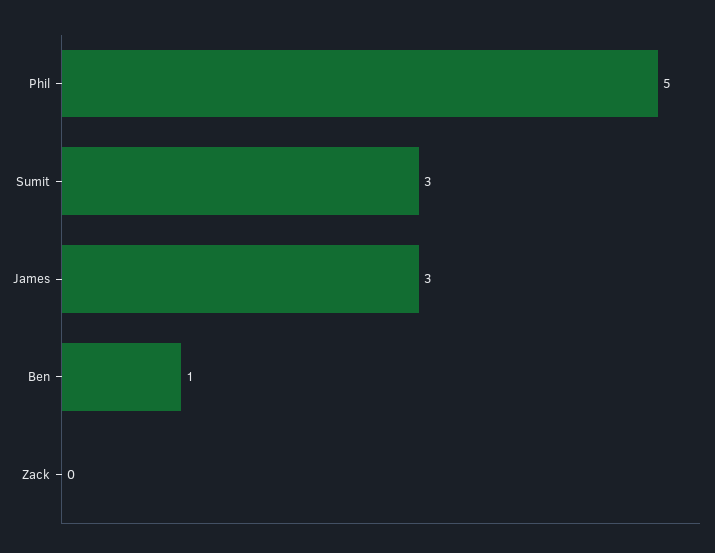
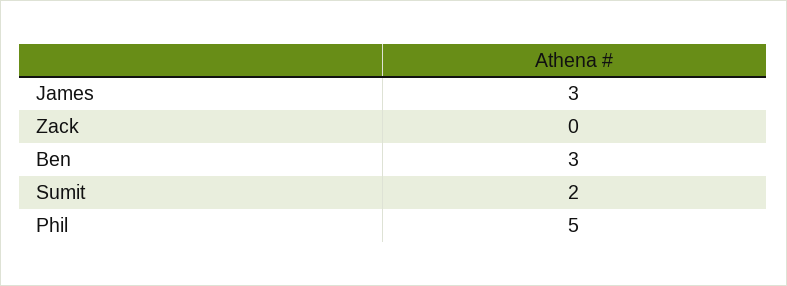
Sumit: 3 -> 2
Ben: 1 -> 3

